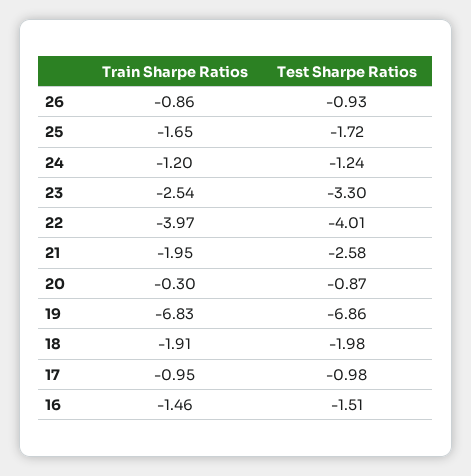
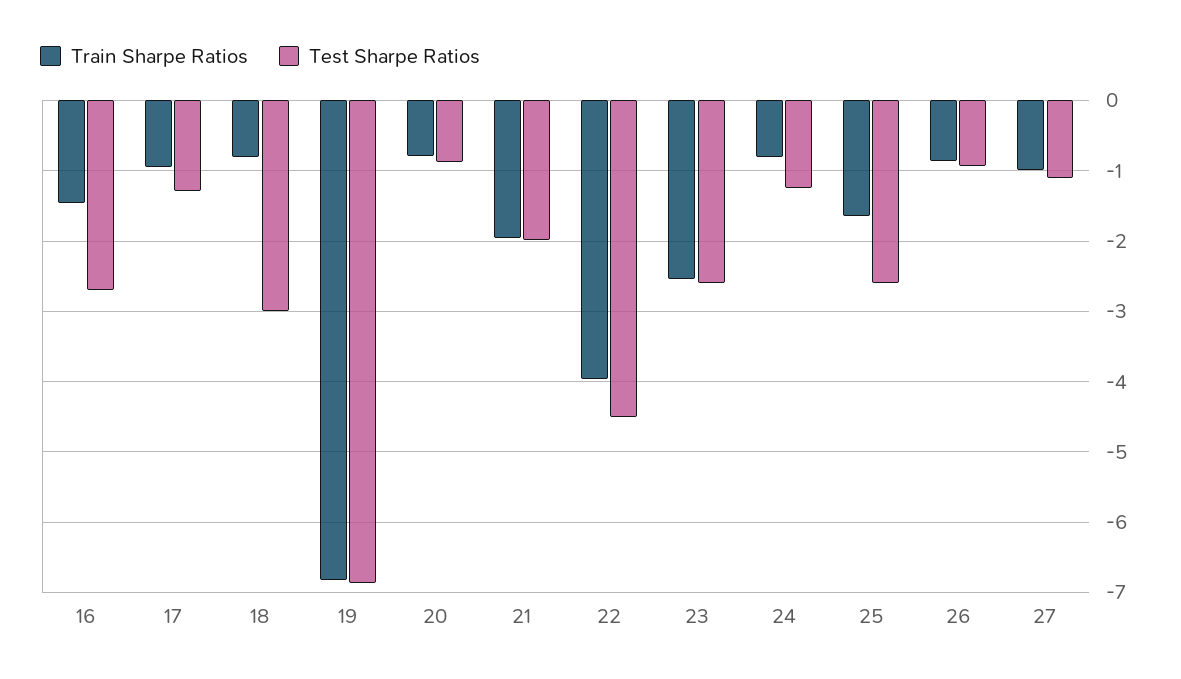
Test Sharpe Ratios, 25: -1.72 -> -2.6
Train Sharpe Ratios, 24: -1.2 -> -0.8
Test Sharpe Ratios, 23: -3.3 -> -2.6
Test Sharpe Ratios, 22: -4.01 -> -4.5
Test Sharpe Ratios, 21: -2.58 -> -2
Train Sharpe Ratios, 20: -0.3 -> -0.8
Train Sharpe Ratios, 18: -1.91 -> -0.8
Test Sharpe Ratios, 18: -1.98 -> -3
Test Sharpe Ratios, 17: -0.98 -> -1.3
Test Sharpe Ratios, 16: -1.51 -> -2.7
Train Sharpe Ratios, 27: none -> -1
Test Sharpe Ratios, 27: none -> -1.1

